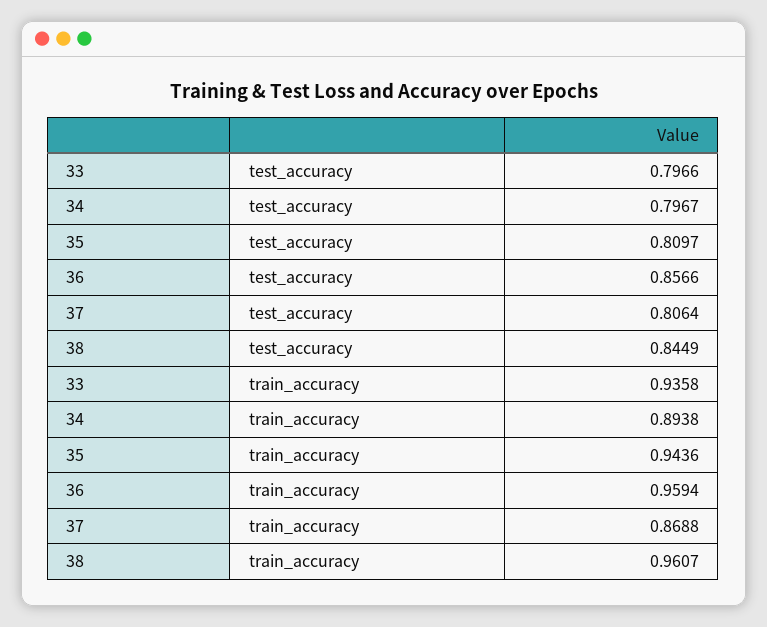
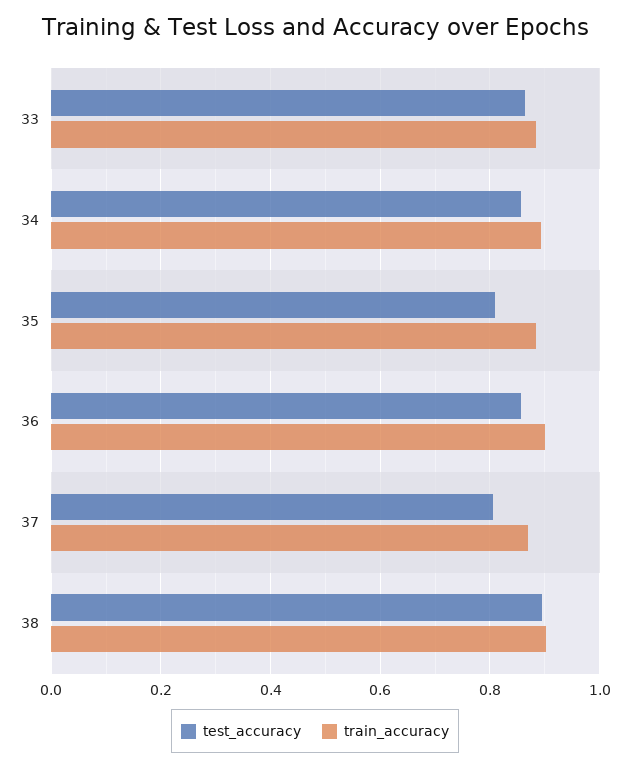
test_accuracy, 33: 0.7966 -> 0.86
test_accuracy, 34: 0.7967 -> 0.86
test_accuracy, 38: 0.8449 -> 0.9
train_accuracy, 33: 0.9358 -> 0.88
train_accuracy, 35: 0.9436 -> 0.88
train_accuracy, 36: 0.9594 -> 0.9
train_accuracy, 38: 0.9607 -> 0.9

